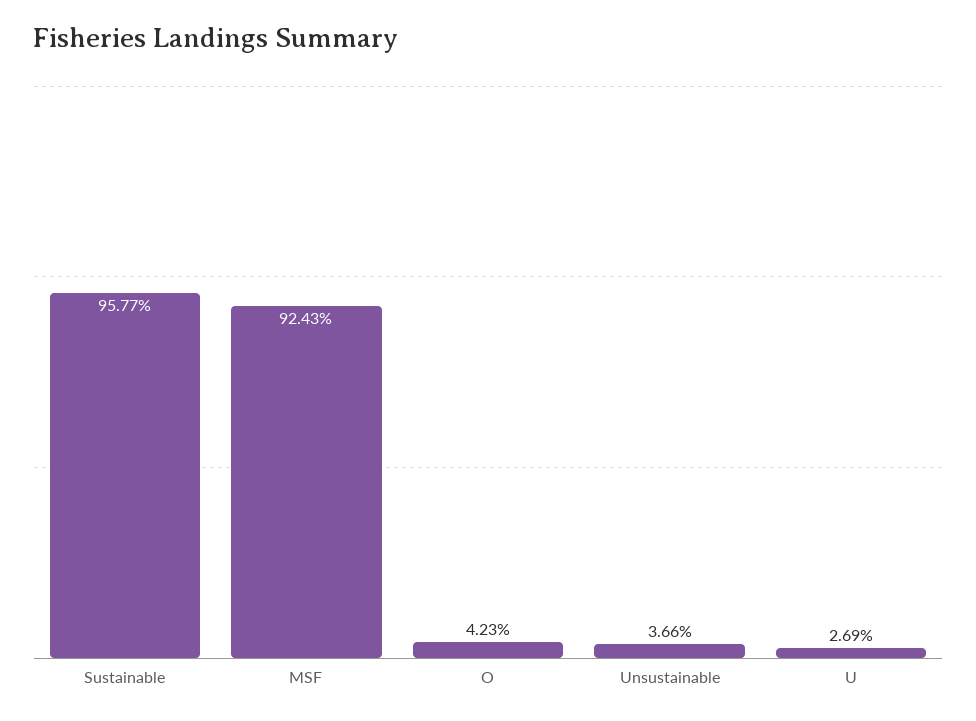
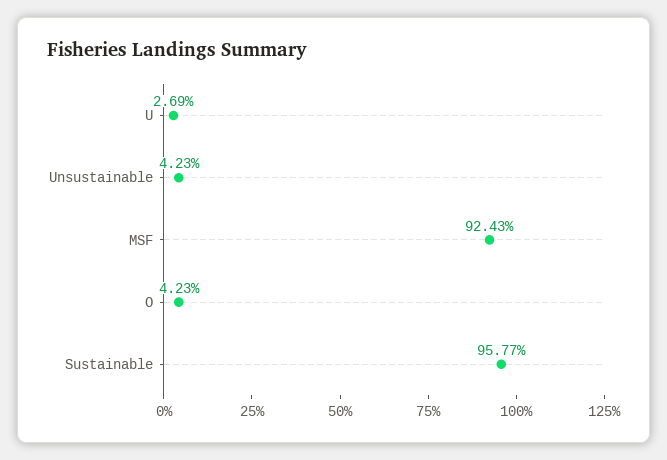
Unsustainable: 3.66 -> 4.23

